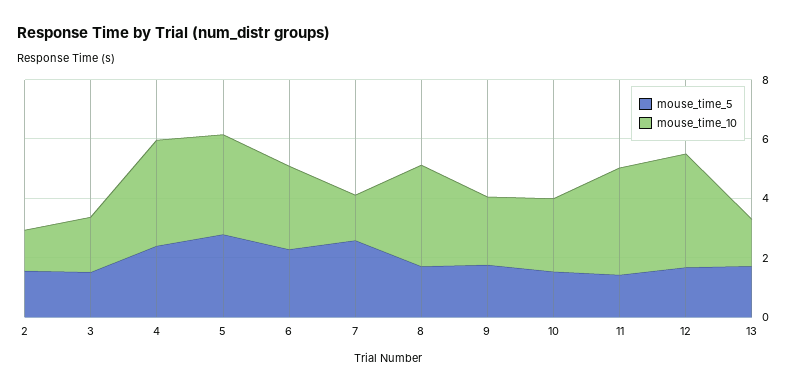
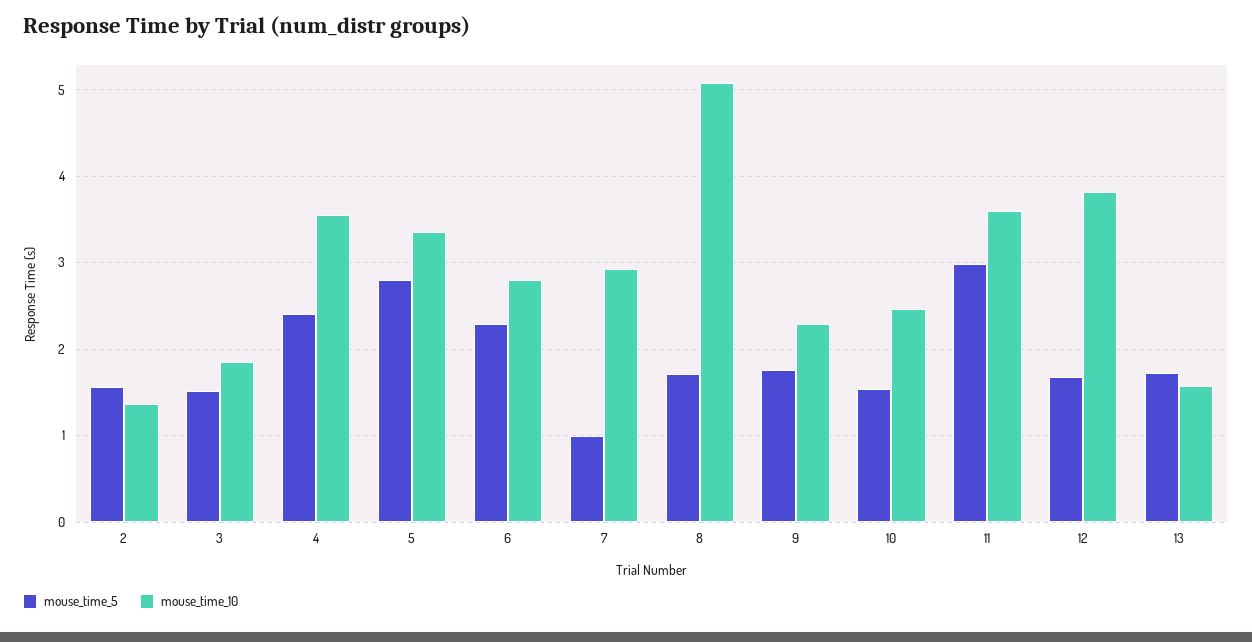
mouse_time_5, 7: 2.5 -> 1
mouse_time_10, 7: 1.5 -> 2.9
mouse_time_10, 8: 3.5 -> 5.1
mouse_time_5, 11: 1.5 -> 3

